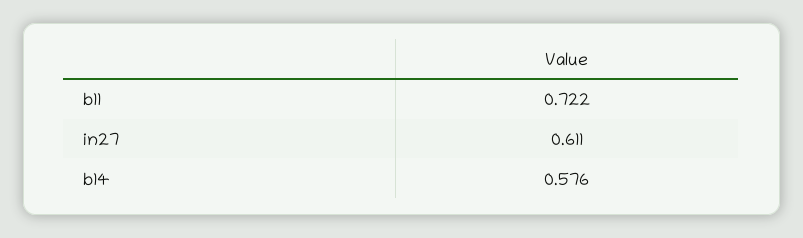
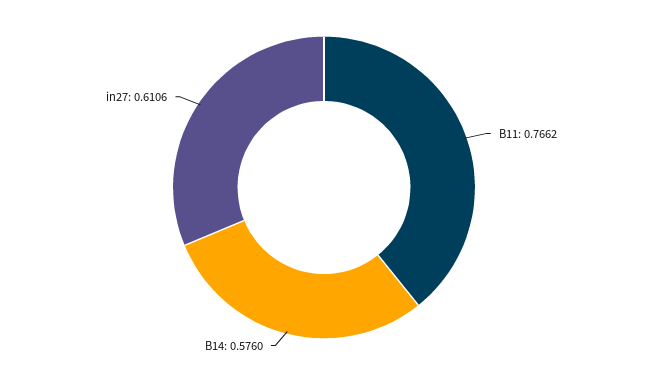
b11: 0.722 -> 0.7662

